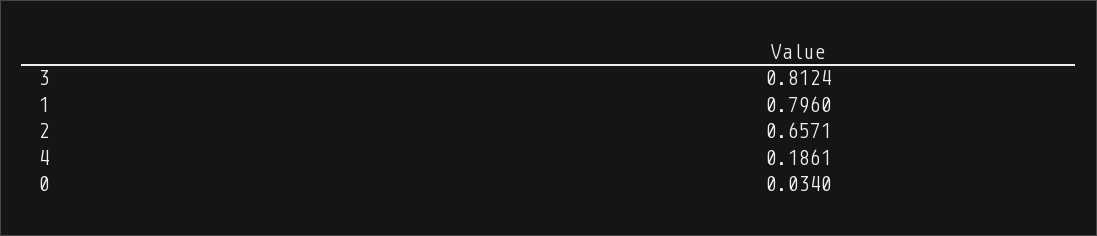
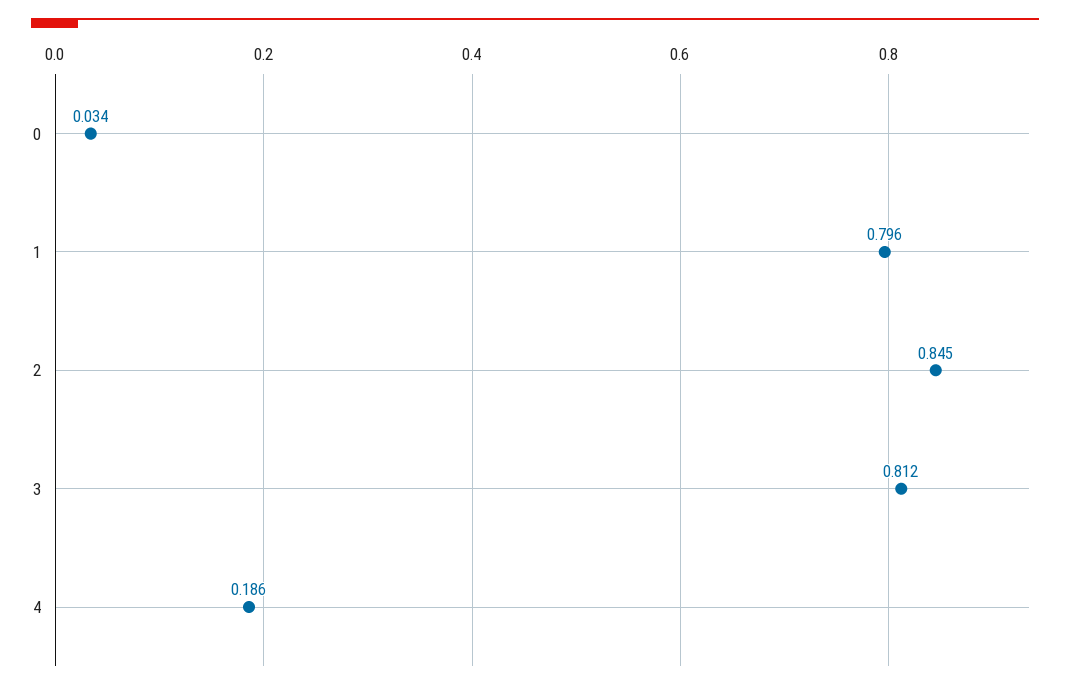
2: 0.6571 -> 0.845

